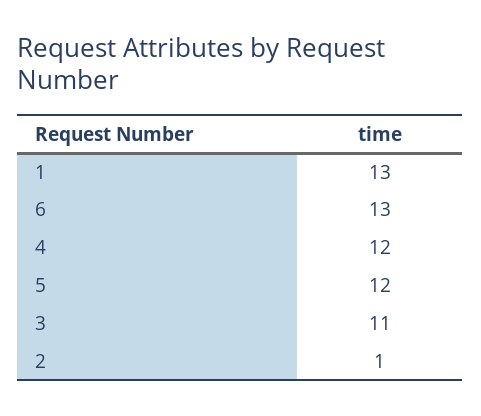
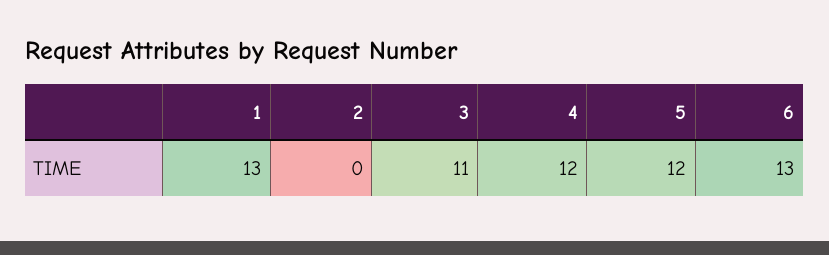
2: 1 -> 0

